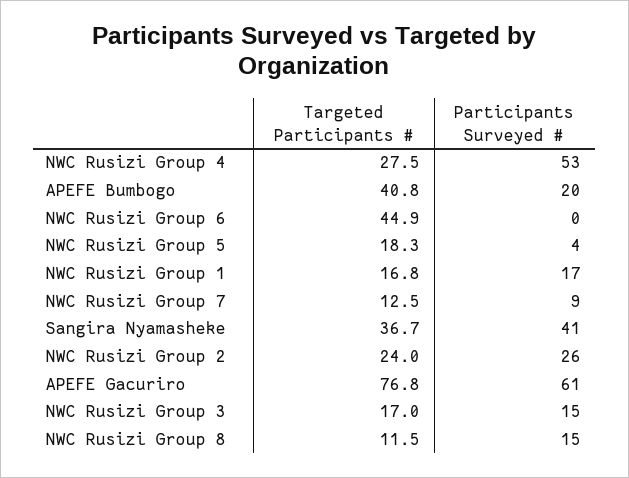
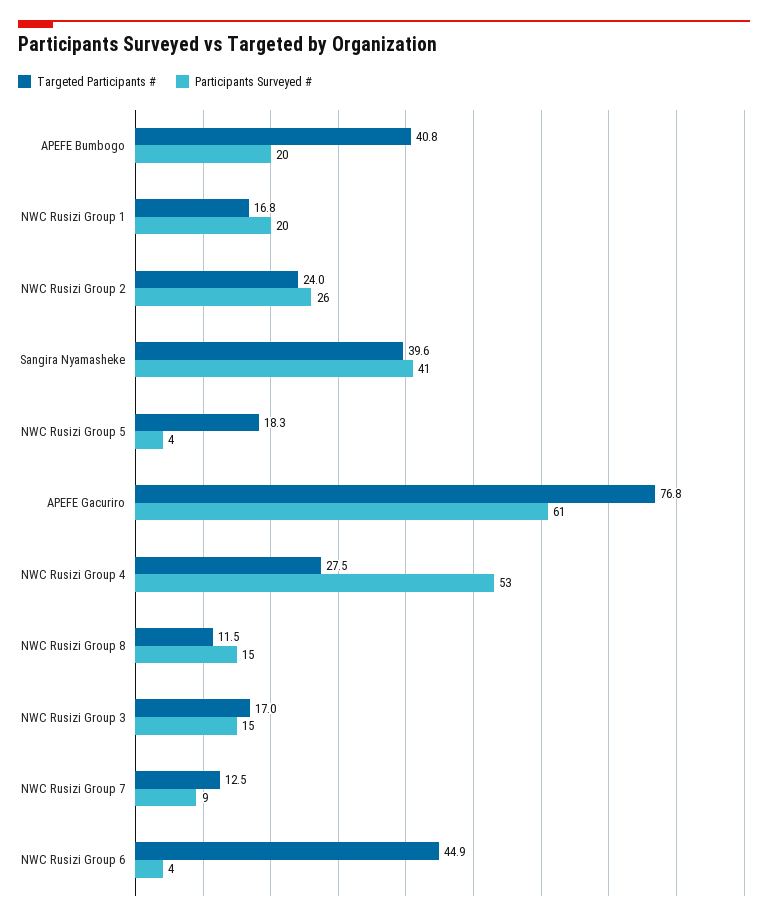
Participants Surveyed #, NWC Rusizi Group 6: 0 -> 4
Participants Surveyed #, NWC Rusizi Group 1: 17 -> 20
Targeted Participants #, Sangira Nyamasheke: 36.7 -> 39.6

